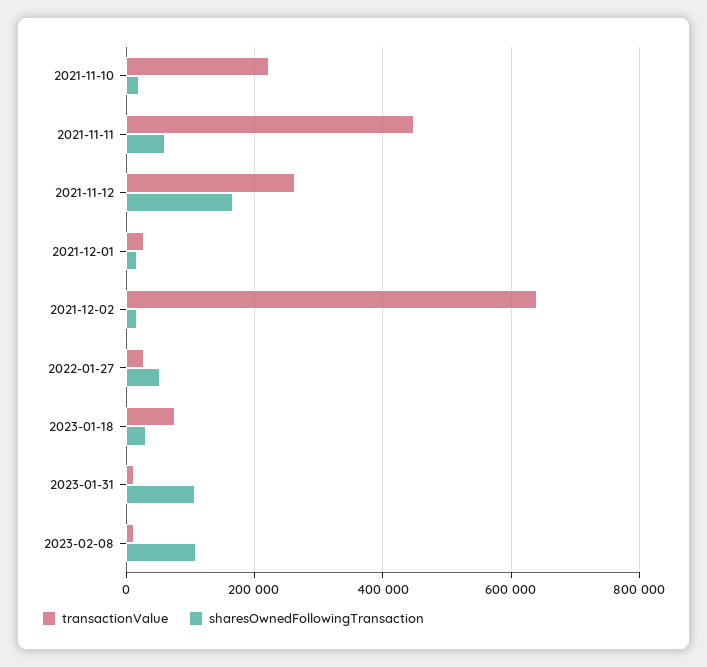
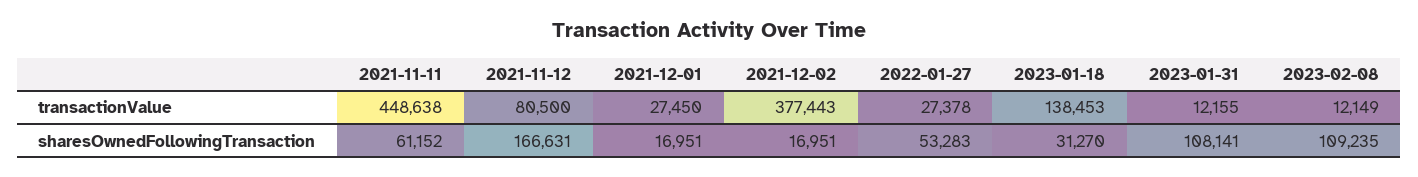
transactionValue, 2021-11-10: 220000 -> none
sharesOwnedFollowingTransaction, 2021-11-10: 20000 -> none
transactionValue, 2021-11-12: 260000 -> 80500
transactionValue, 2021-12-02: 640000 -> 377443
transactionValue, 2023-01-18: 80000 -> 138453

